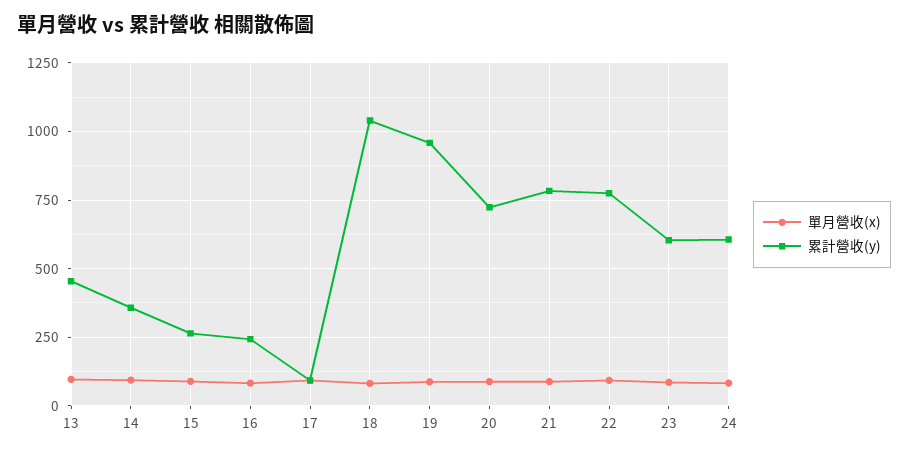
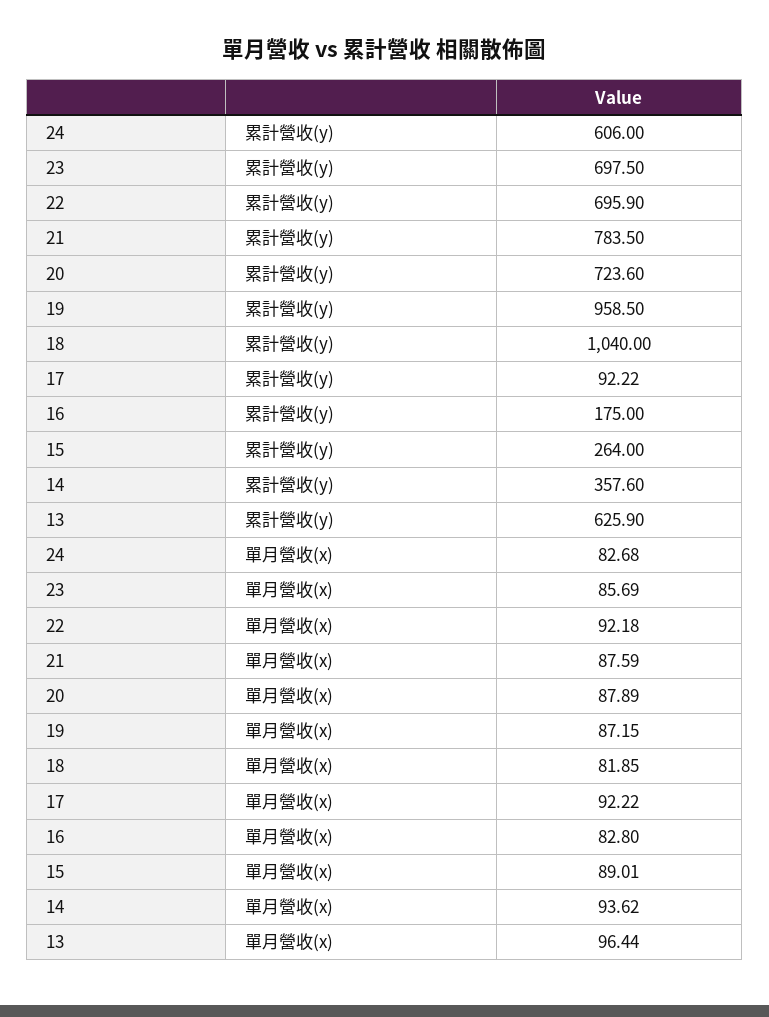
累計營收(y), 13: 450 -> 625.9
累計營收(y), 16: 250 -> 175
累計營收(y), 22: 775 -> 695.9
累計營收(y), 23: 600 -> 697.5

